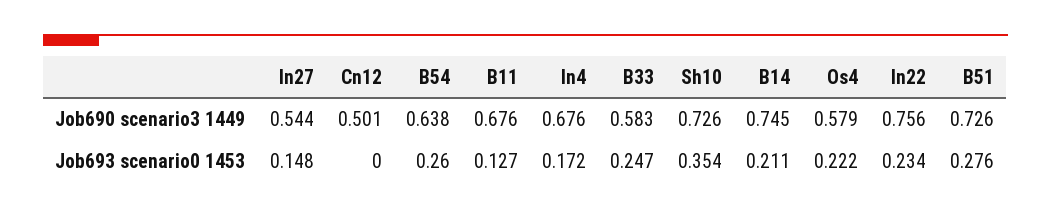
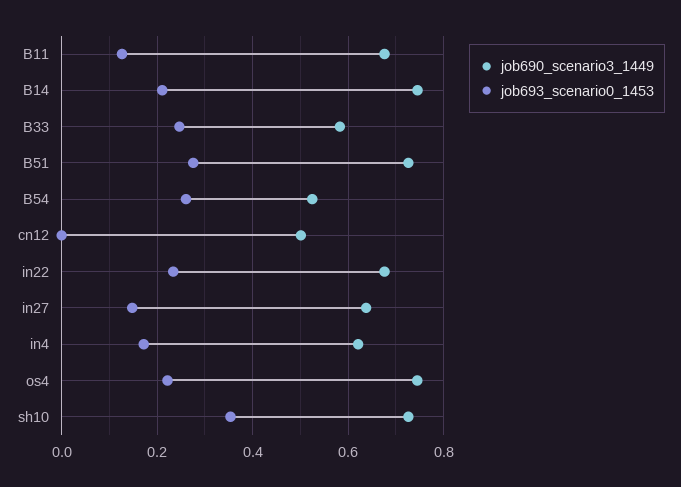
Job690 scenario3 1449, In27: 0.544 -> 0.64
Job690 scenario3 1449, B54: 0.638 -> 0.52
Job690 scenario3 1449, In4: 0.676 -> 0.62
Job690 scenario3 1449, Os4: 0.579 -> 0.74
Job690 scenario3 1449, In22: 0.756 -> 0.68

